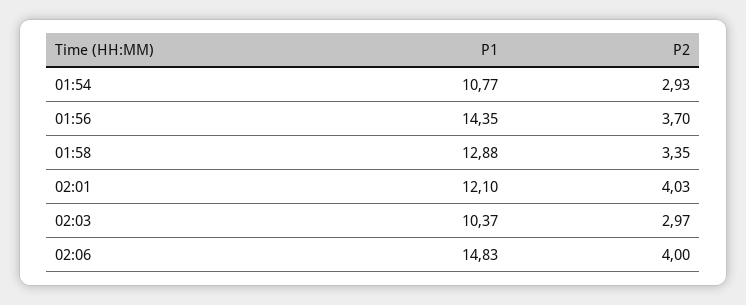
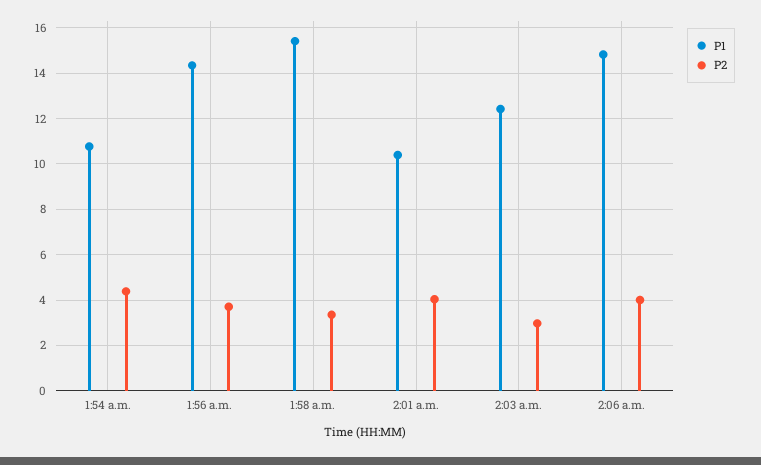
P2, 01:54: 2.93 -> 4.5
P1, 01:58: 12.88 -> 15.5
P1, 02:01: 12.1 -> 10.5
P1, 02:03: 10.37 -> 12.5

